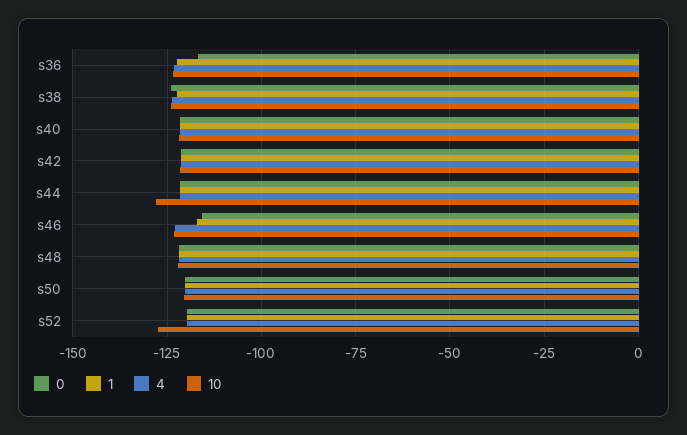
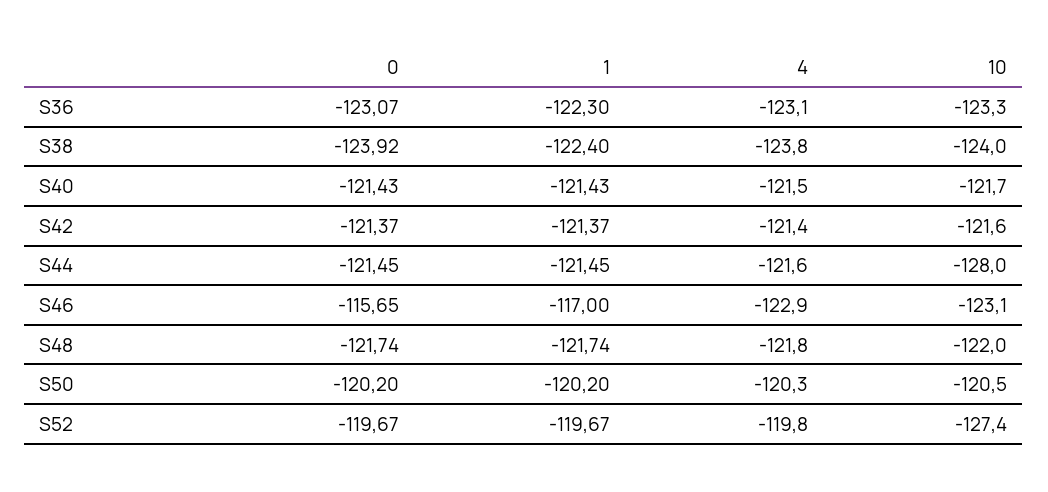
0, s36: -117.5 -> -123.07

